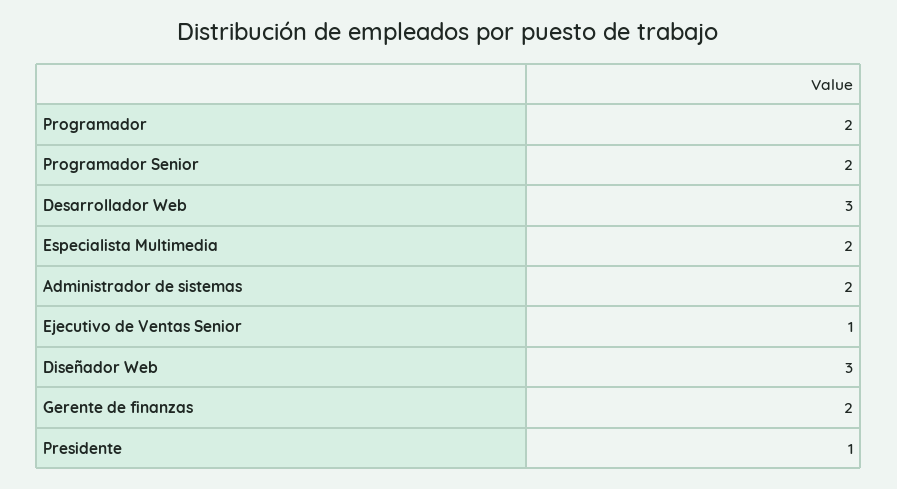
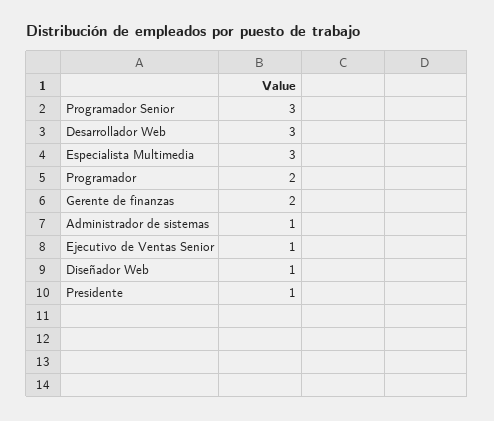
Programador Senior: 2 -> 3
Especialista Multimedia: 2 -> 3
Administrador de sistemas: 2 -> 1
Diseñador Web: 3 -> 1

